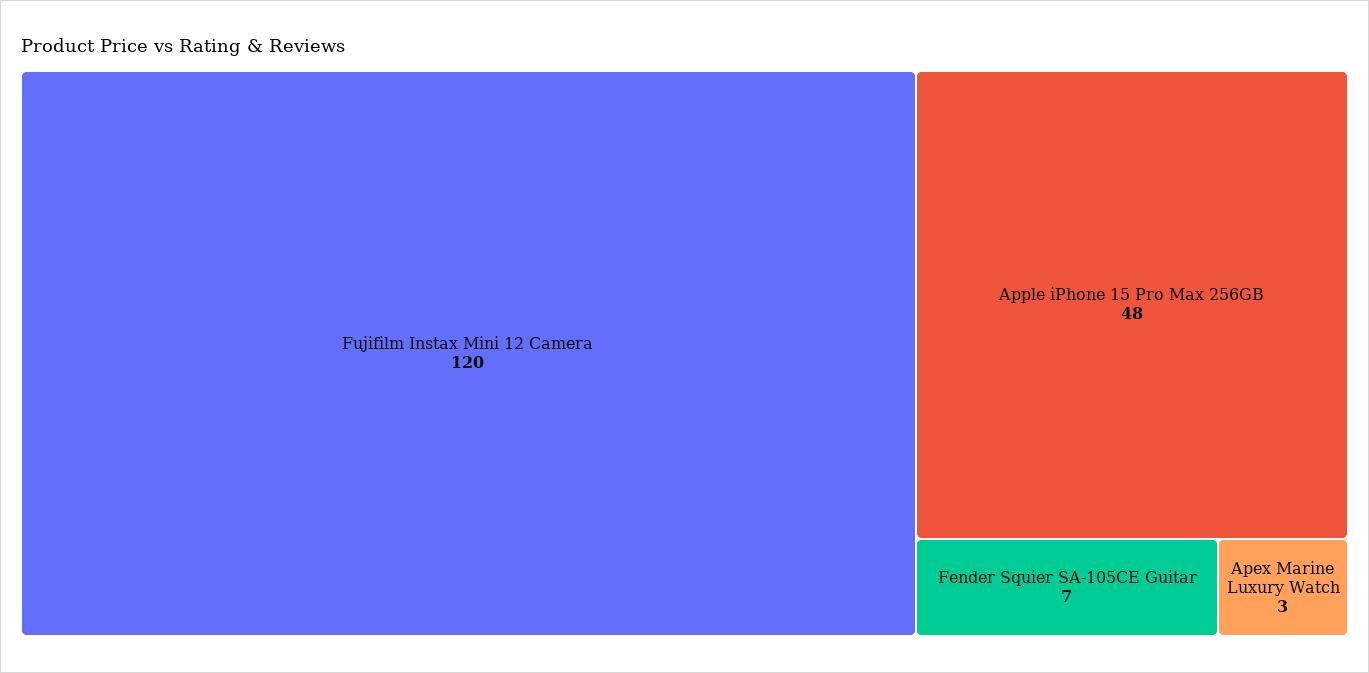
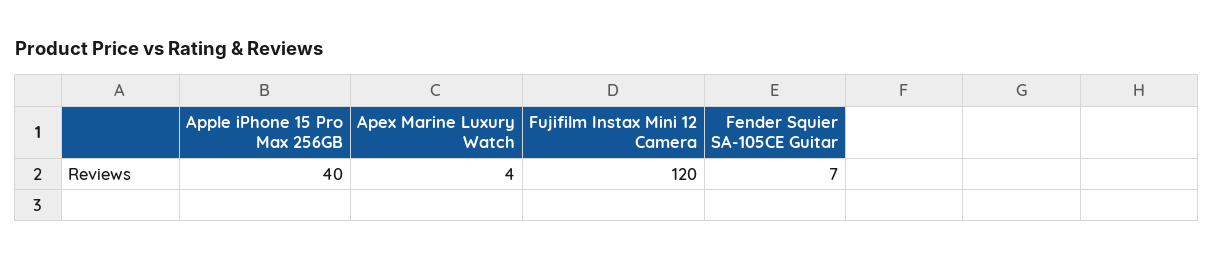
Apple iPhone 15 Pro Max 256GB: 48 -> 40
Apex Marine Luxury Watch: 3 -> 4

